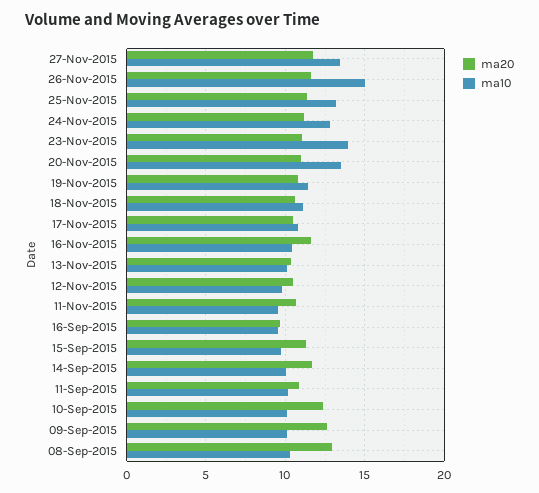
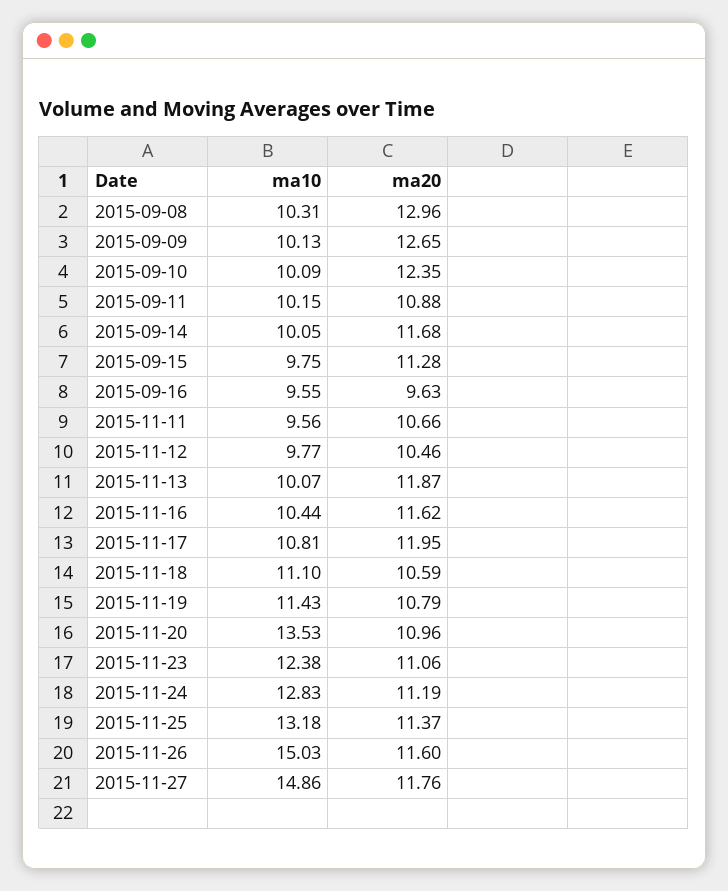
ma10, 27-Nov-2015: 13.5 -> 14.86
ma10, 23-Nov-2015: 14 -> 12.38
ma20, 17-Nov-2015: 10.5 -> 11.95
ma20, 13-Nov-2015: 10.5 -> 11.87

